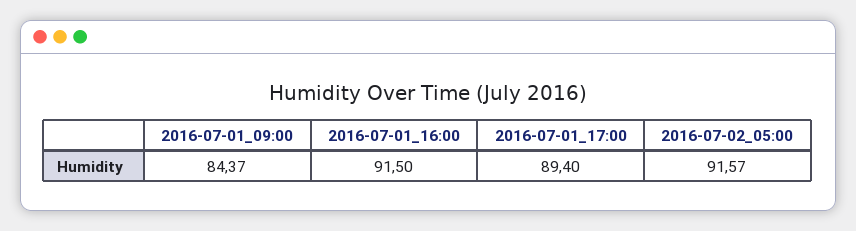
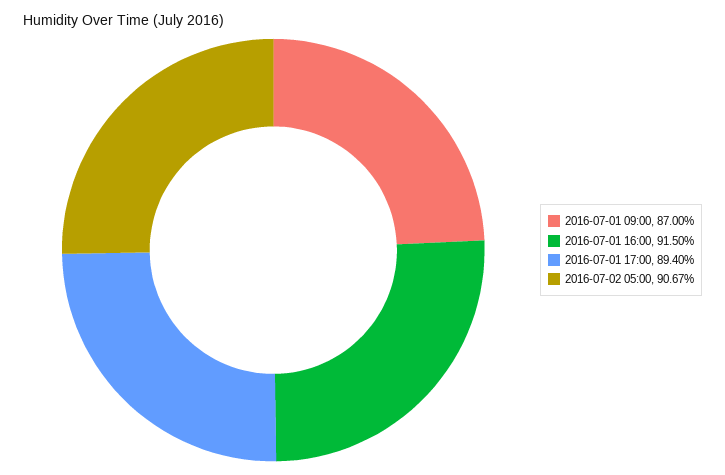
2016-07-01_09:00: 84.37 -> 87
2016-07-02_05:00: 91.57 -> 90.67

